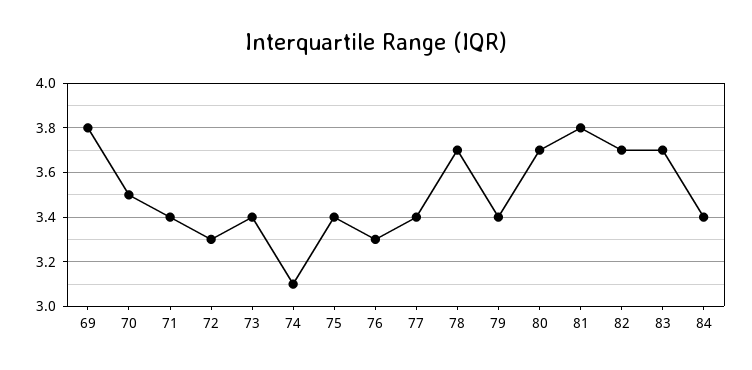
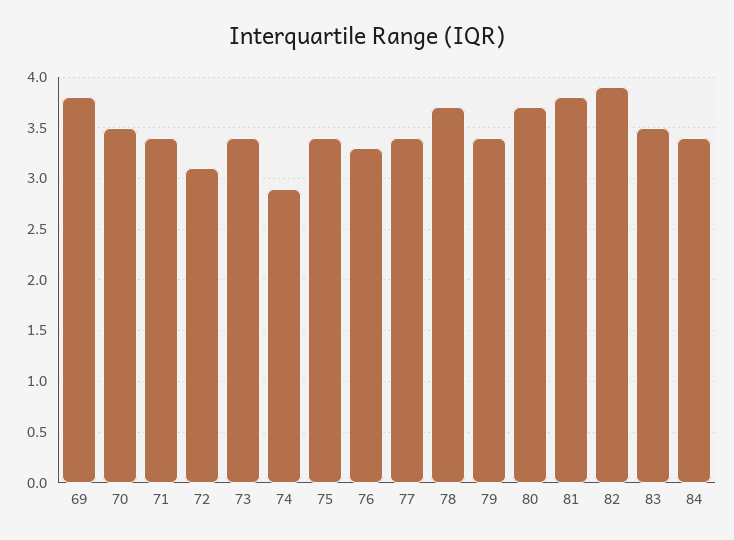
72: 3.3 -> 3.1
74: 3.1 -> 2.9
82: 3.7 -> 3.9
83: 3.7 -> 3.5

